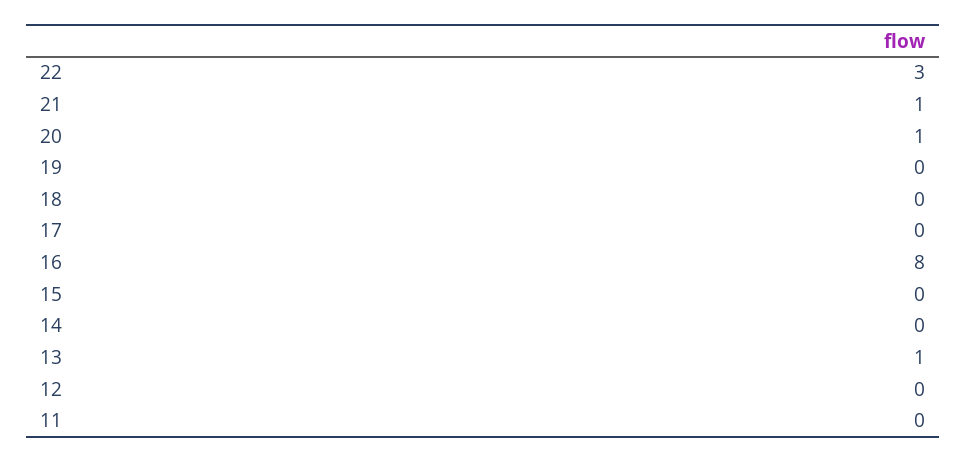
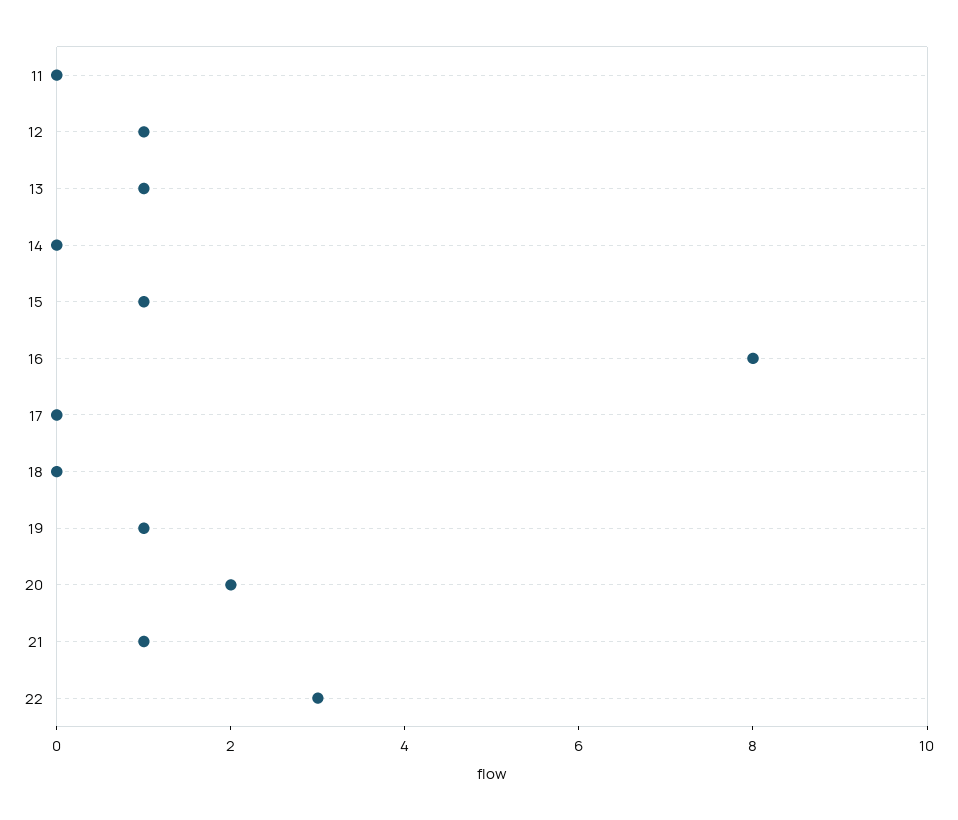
20: 1 -> 2
19: 0 -> 1
15: 0 -> 1
12: 0 -> 1

